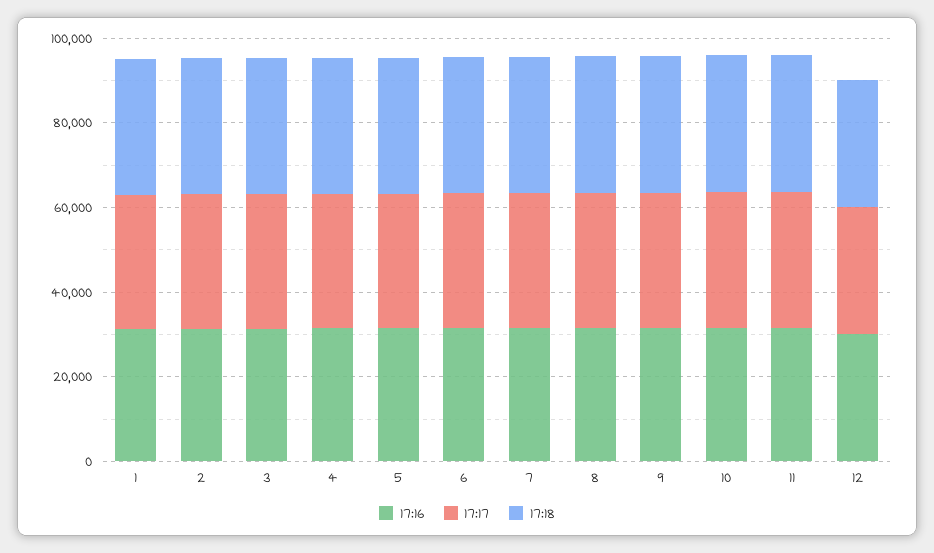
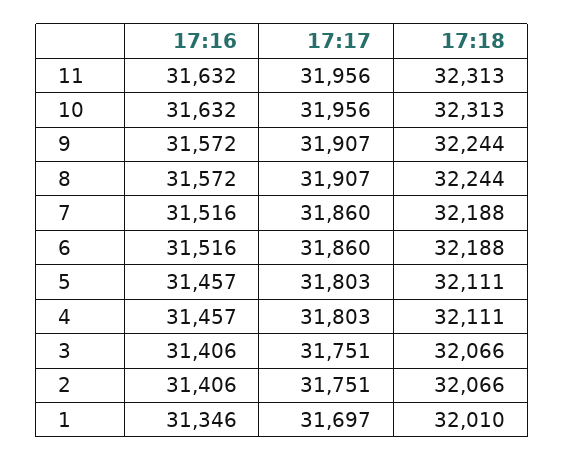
17:16, 12: 30000 -> none
17:17, 12: 30000 -> none
17:18, 12: 30000 -> none

